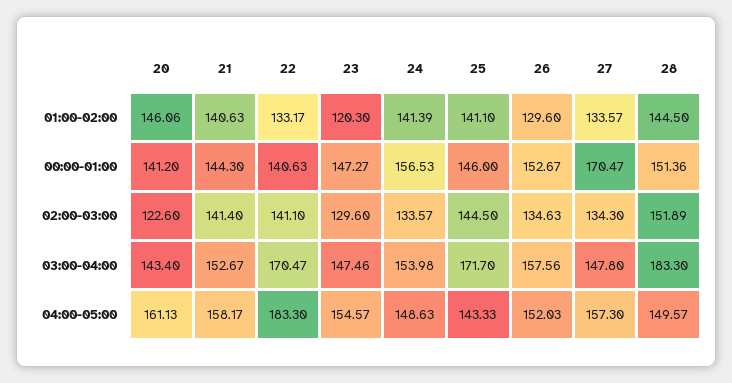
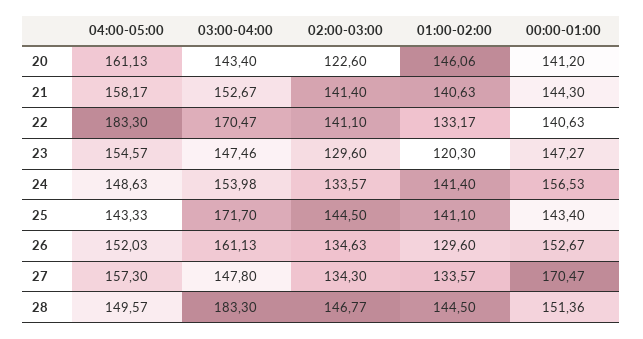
24, 01:00-02:00: 141.39 -> 141.4
25, 00:00-01:00: 146 -> 143.4
28, 02:00-03:00: 151.89 -> 146.77
26, 03:00-04:00: 157.56 -> 161.13

